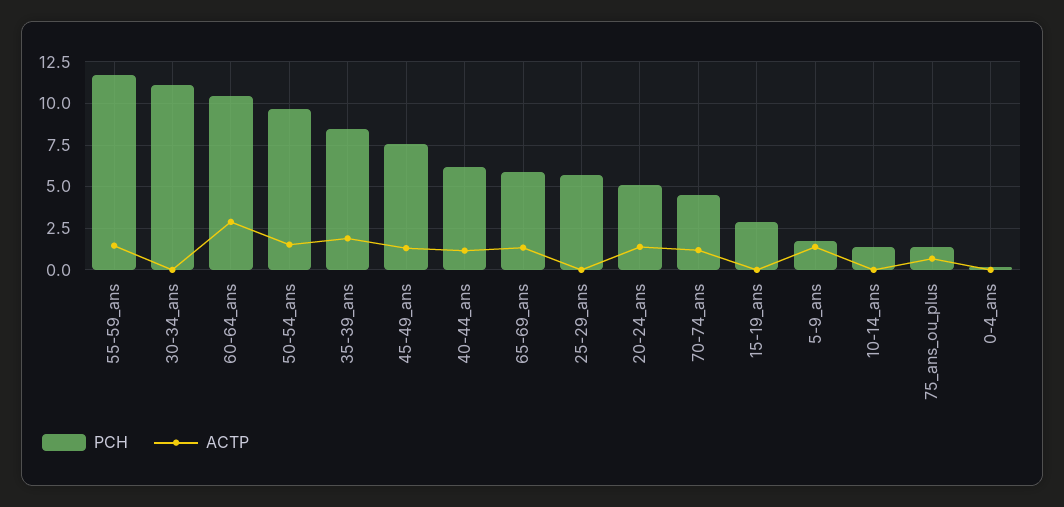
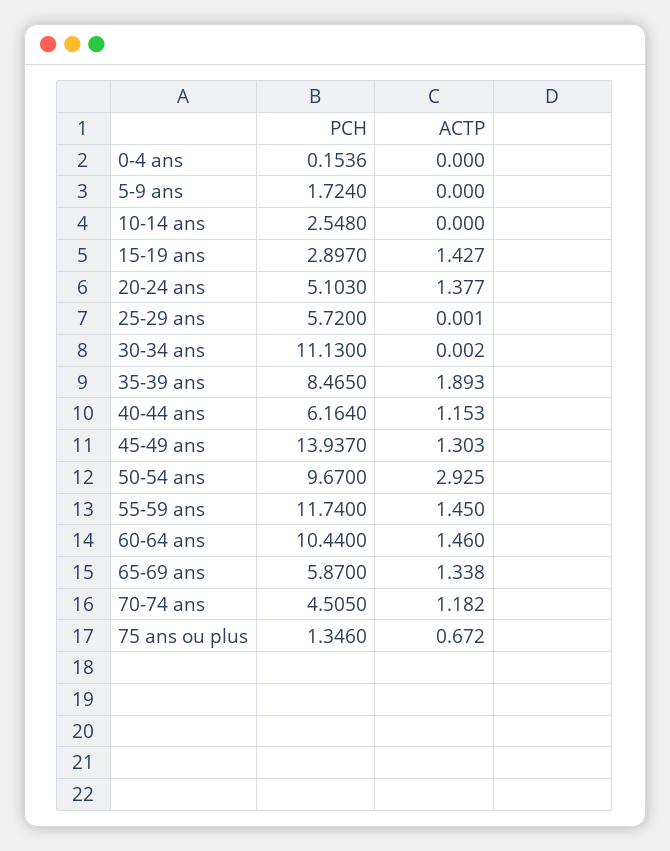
ACTP, 60-64_ans: 3 -> 1.46
ACTP, 50-54_ans: 1.5 -> 2.925
PCH, 45-49_ans: 7.5 -> 13.937
ACTP, 15-19_ans: 0 -> 1.427
ACTP, 5-9_ans: 1.5 -> 0
PCH, 10-14_ans: 1.5 -> 2.548

